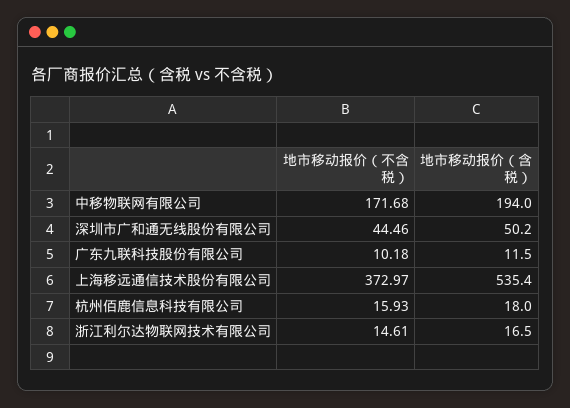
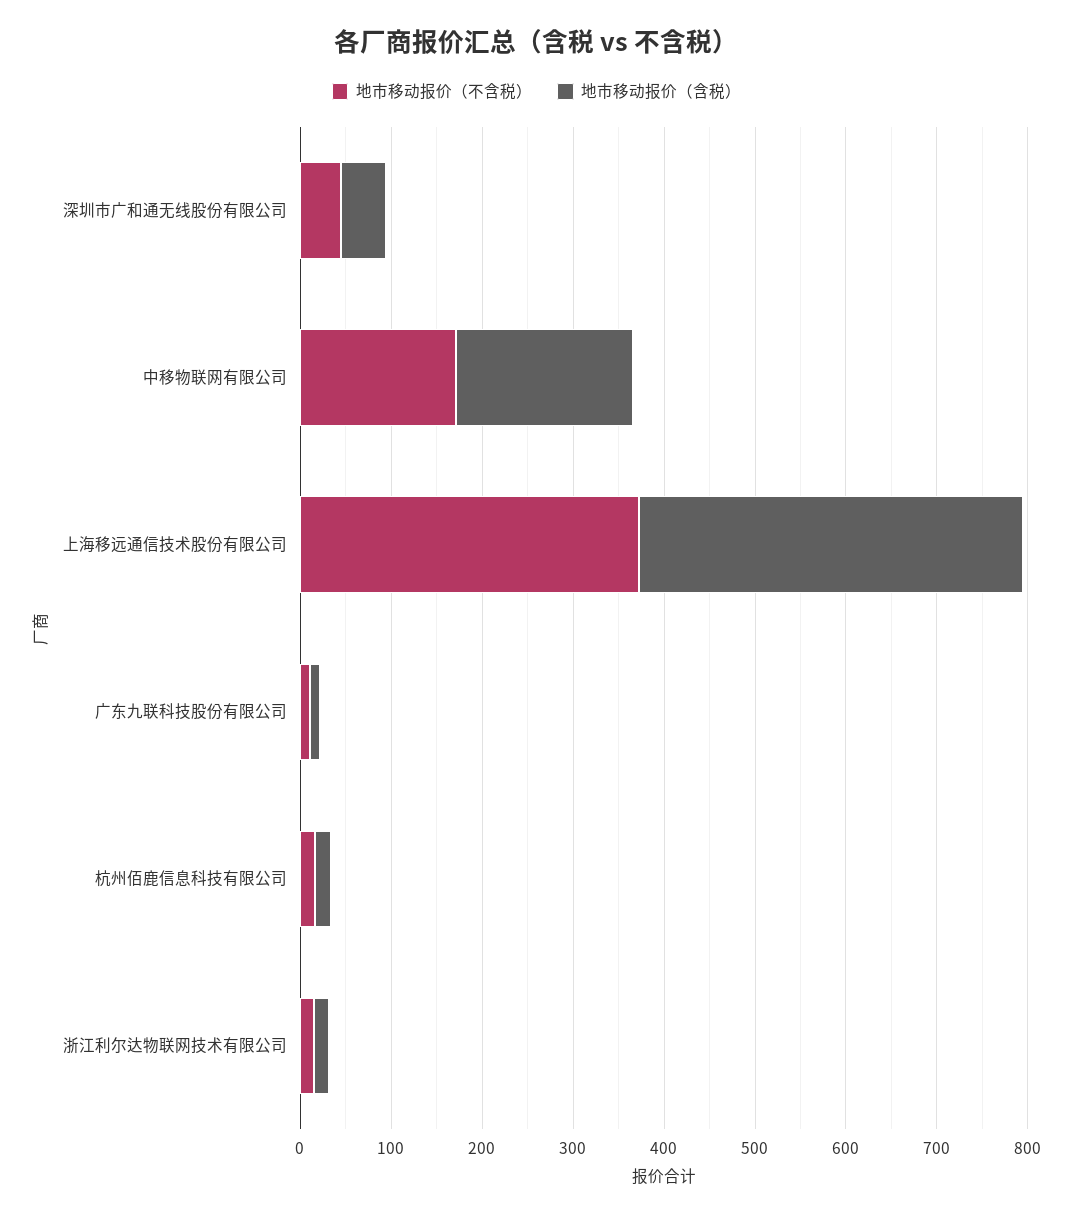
地市移动报价（含税）, 上海移远通信技术股份有限公司: 535.4 -> 420

